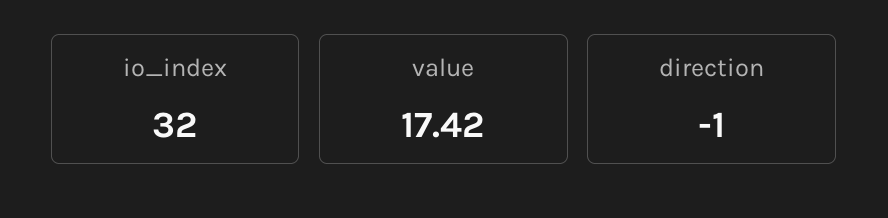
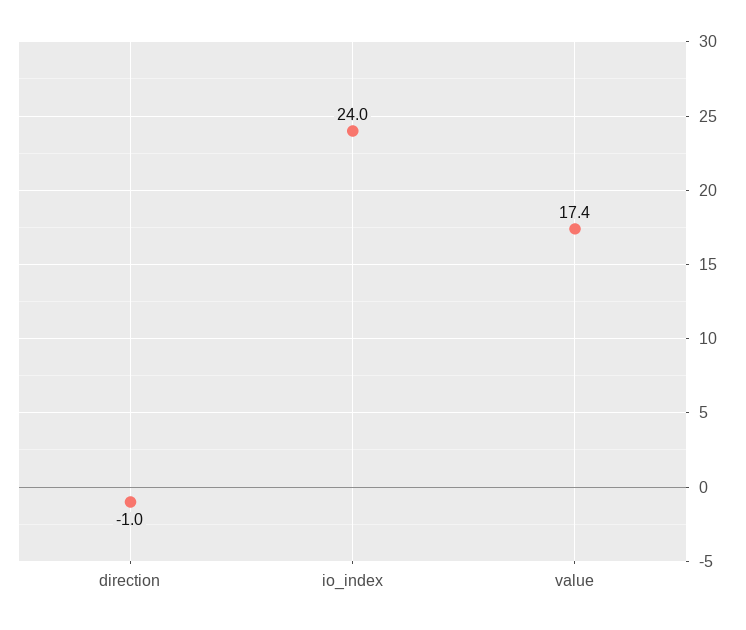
io_index: 32 -> 24

